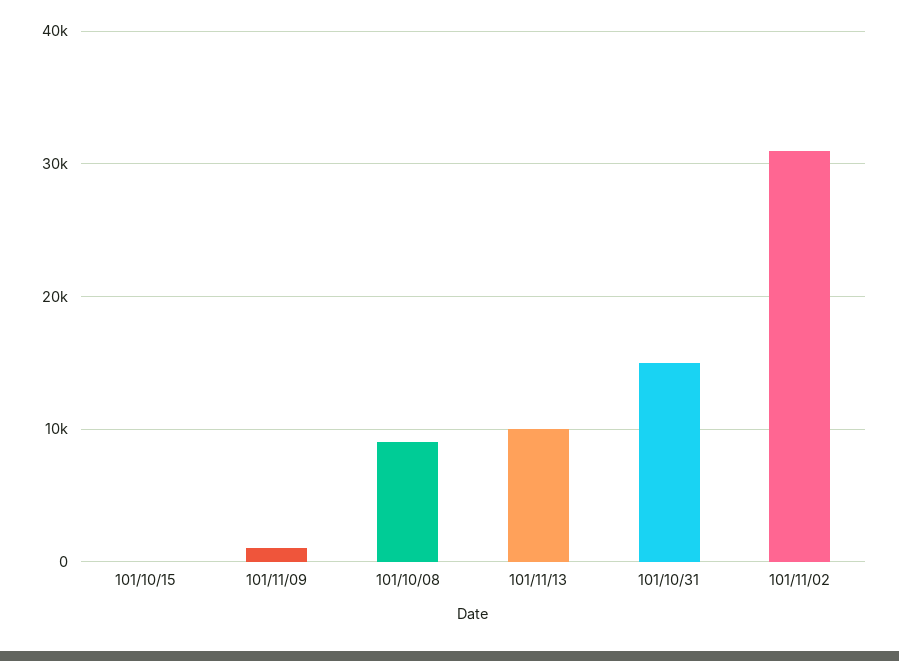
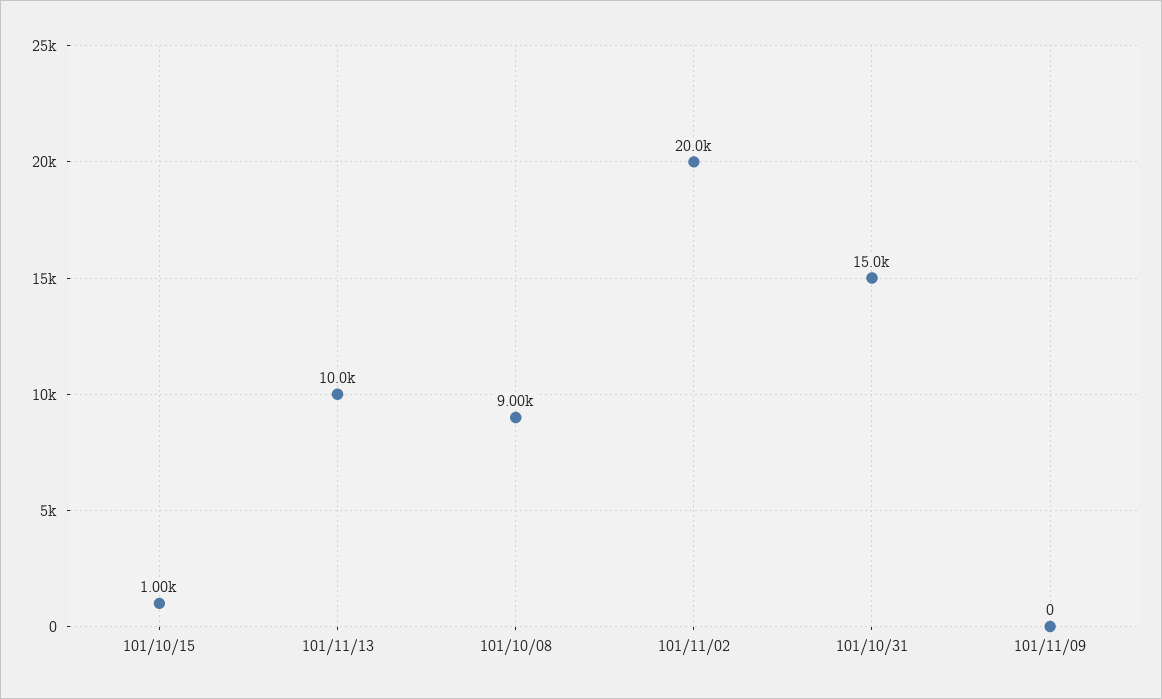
101/10/15: 0 -> 1000
101/11/09: 1000 -> 0
101/11/02: 31000 -> 20000

